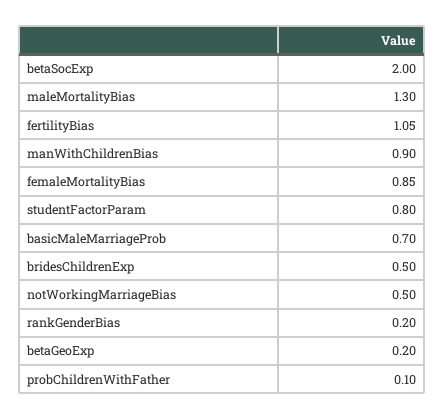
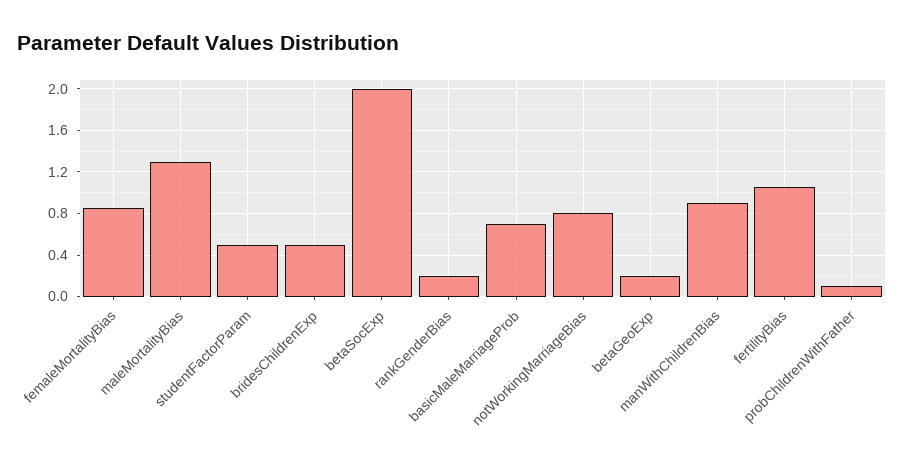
studentFactorParam: 0.8 -> 0.5
notWorkingMarriageBias: 0.5 -> 0.8

